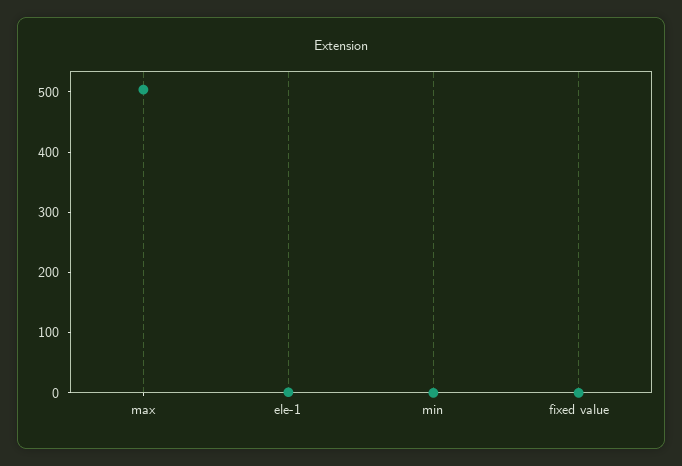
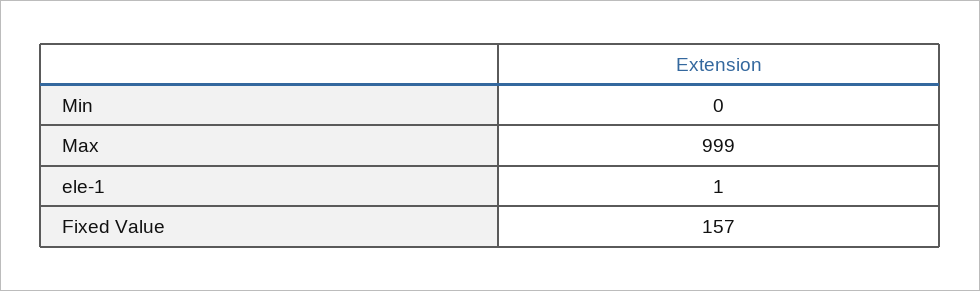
max: 500 -> 999
fixed value: 0 -> 157

